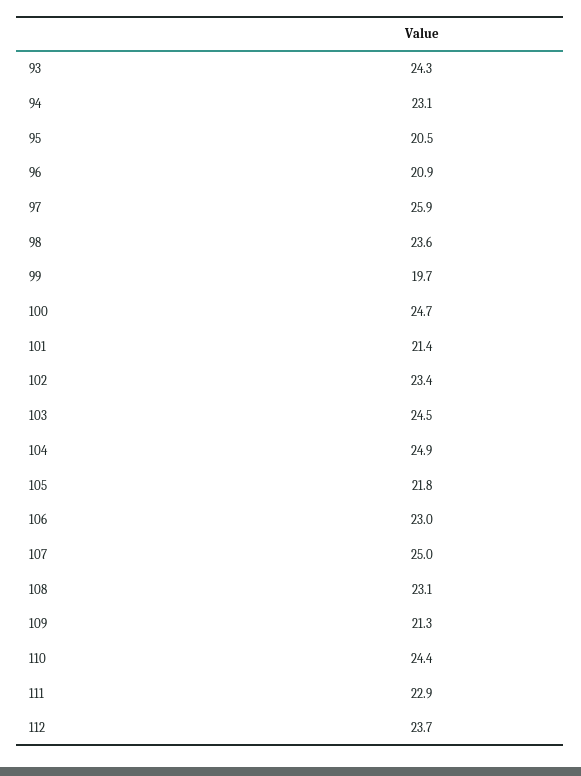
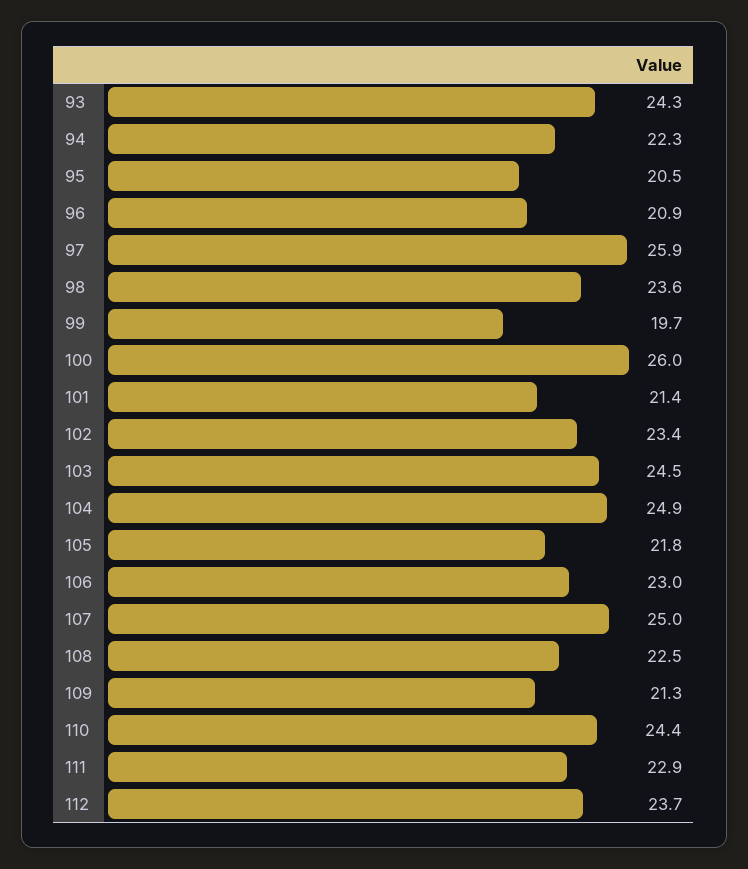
94: 23.1 -> 22.3
100: 24.7 -> 26
108: 23.1 -> 22.5

